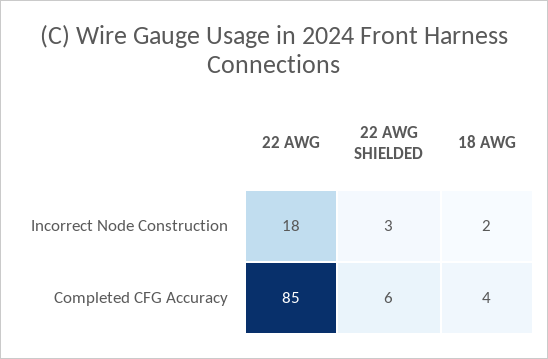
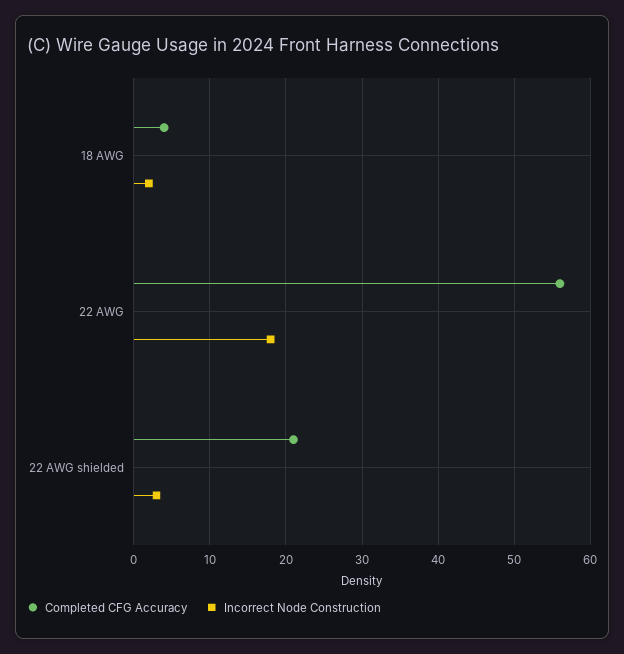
Completed CFG Accuracy, 22 AWG: 85 -> 56
Completed CFG Accuracy, 22 AWG SHIELDED: 6 -> 21

